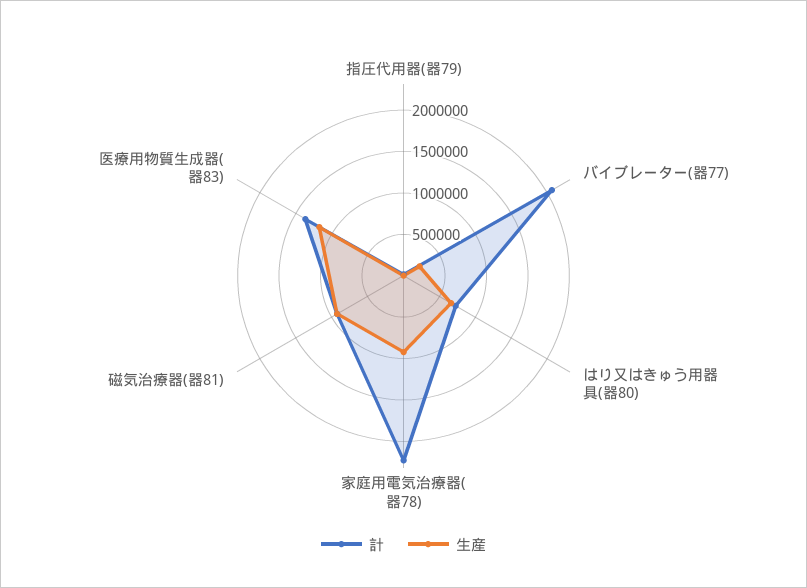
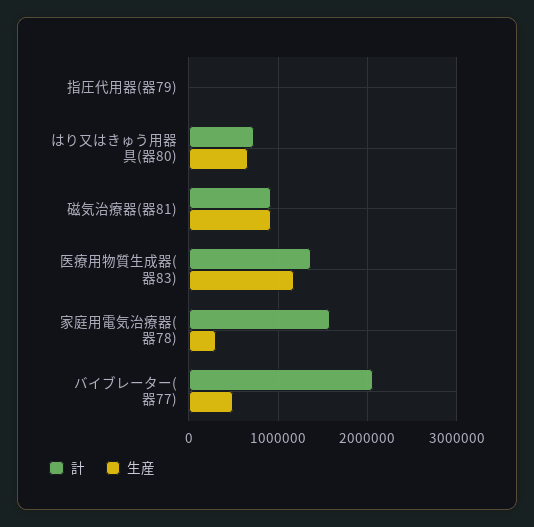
生産, バイブレーター(器77): 200000 -> 500000
計, 家庭用電気治療器(器78): 2200000 -> 1600000
生産, 家庭用電気治療器(器78): 900000 -> 300000

